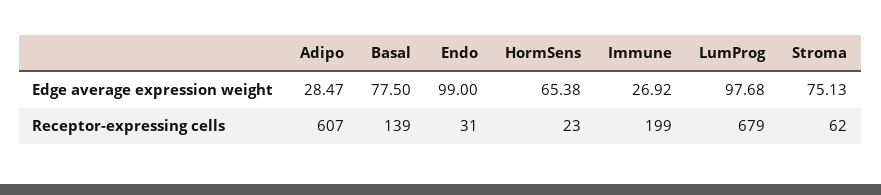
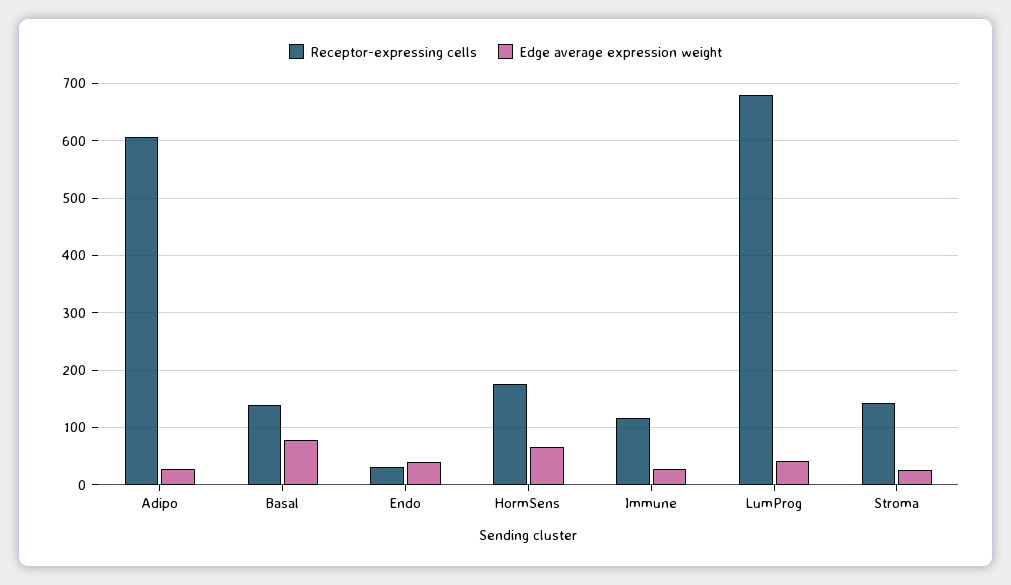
Edge average expression weight, Endo: 99 -> 40
Edge average expression weight, LumProg: 97.68 -> 40
Edge average expression weight, Stroma: 75.13 -> 20
Receptor-expressing cells, HormSens: 23 -> 180
Receptor-expressing cells, Immune: 199 -> 120
Receptor-expressing cells, Stroma: 62 -> 140

